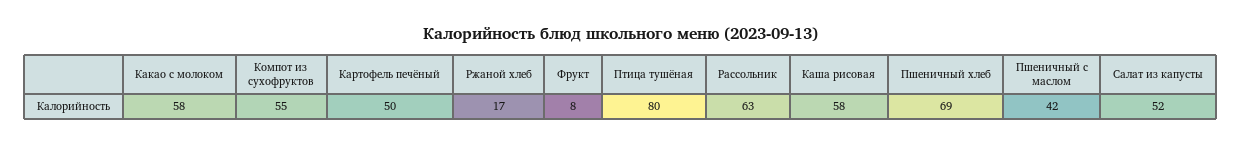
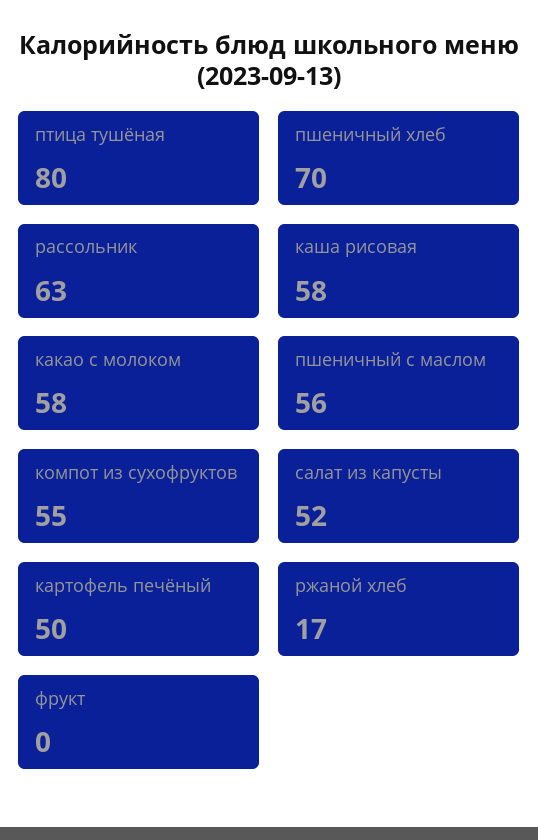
Фрукт: 8 -> 0
Пшеничный хлеб: 69 -> 70
Пшеничный с маслом: 42 -> 56

